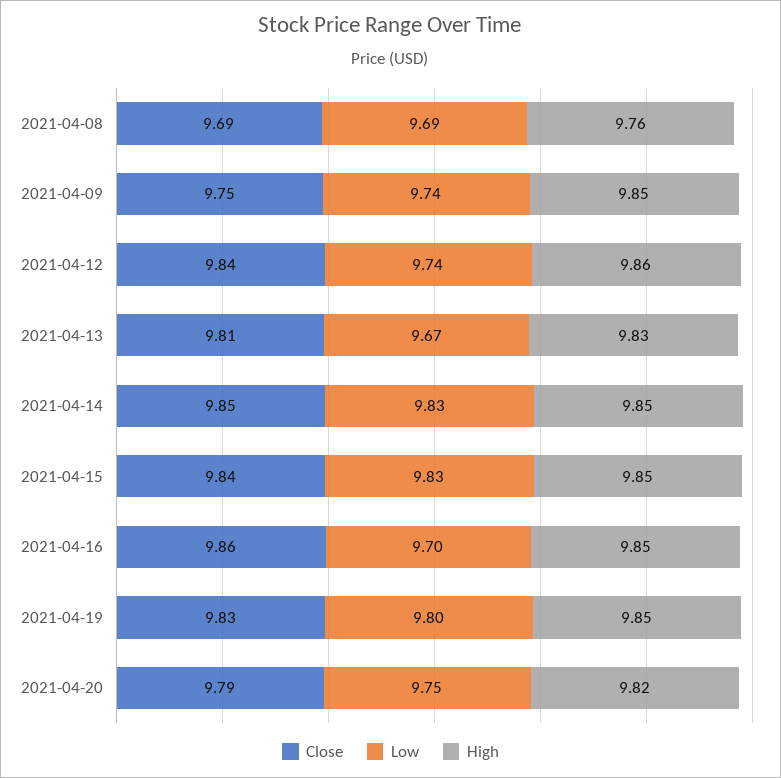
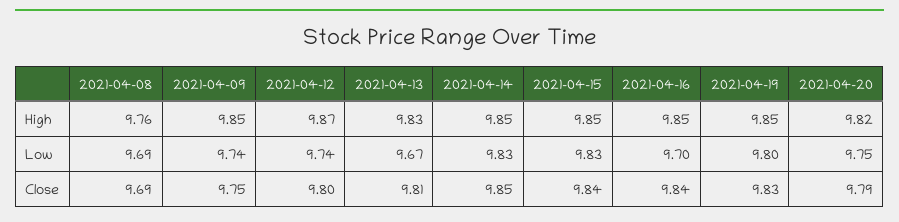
Close, 2021-04-12: 9.84 -> 9.8
High, 2021-04-12: 9.86 -> 9.87
Close, 2021-04-16: 9.86 -> 9.84

